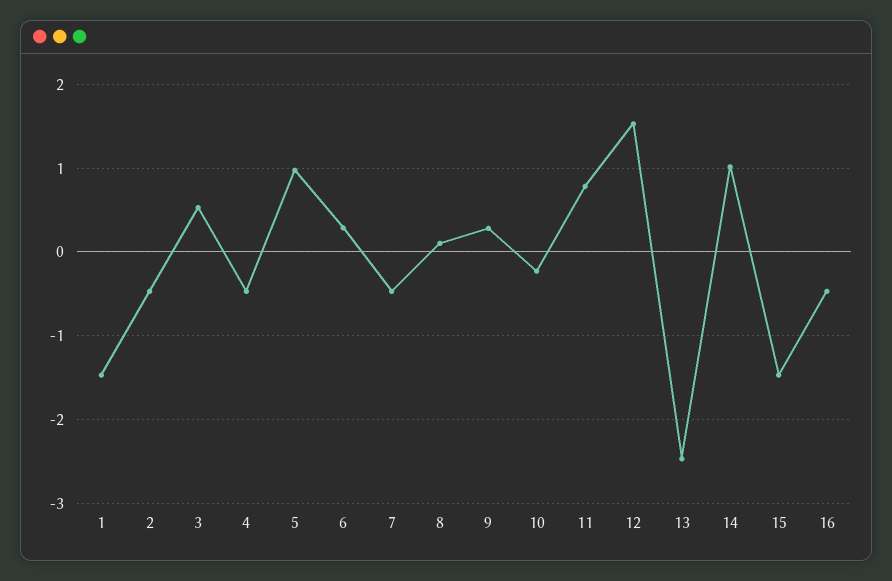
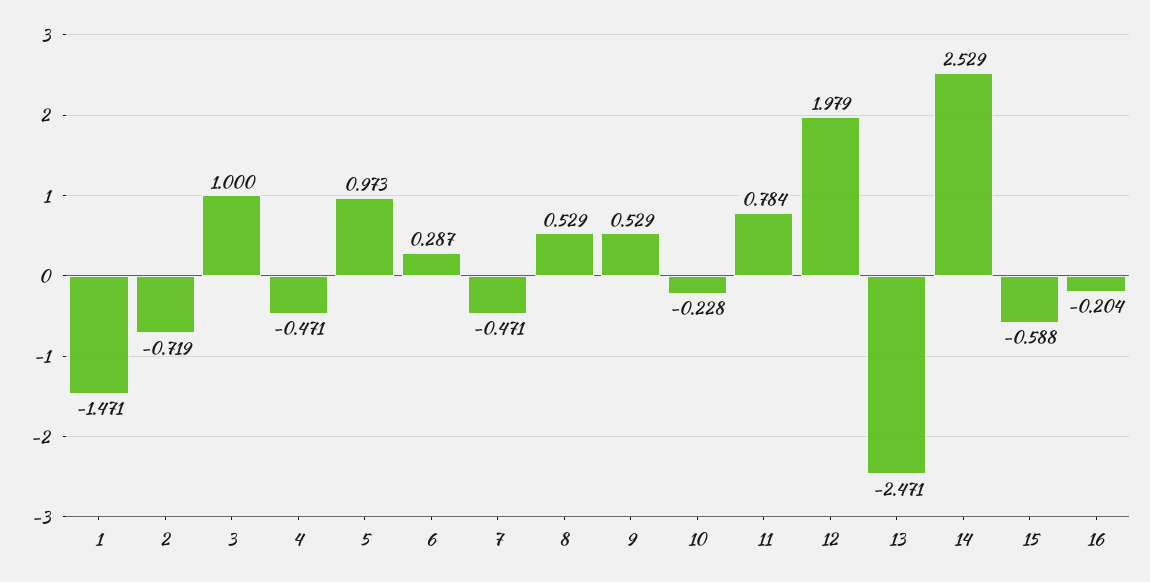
2: -0.5 -> -0.719
3: 0.5 -> 1
8: 0.1 -> 0.529
9: 0.3 -> 0.529
12: 1.5 -> 1.979
14: 1 -> 2.529
15: -1.5 -> -0.588
16: -0.5 -> -0.204

